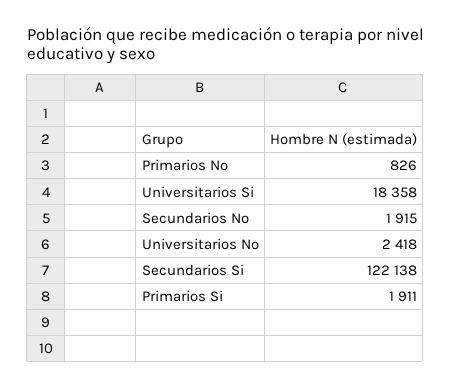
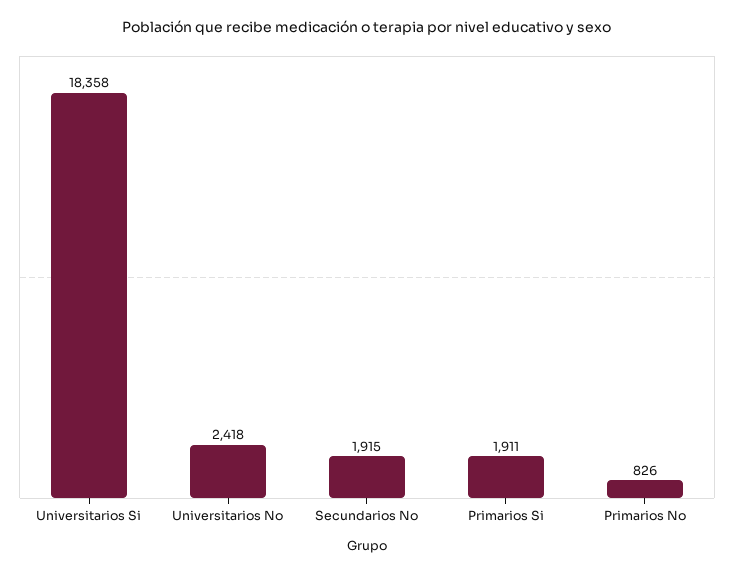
Secundarios Si: 122138 -> none

